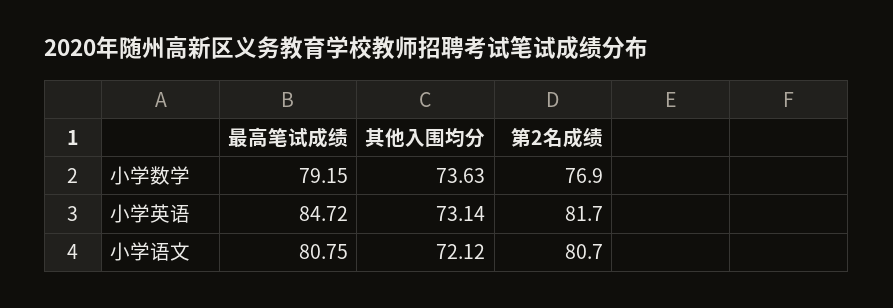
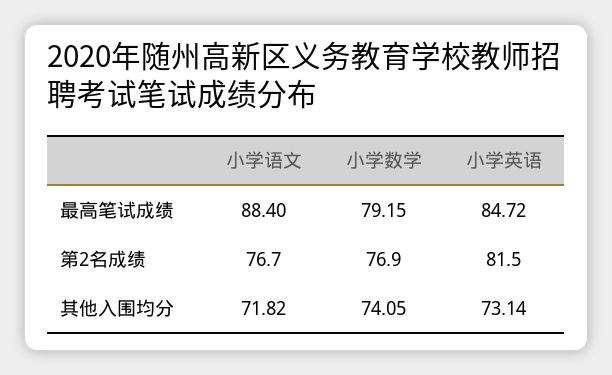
其他入围均分, 小学数学: 73.63 -> 74.05
第2名成绩, 小学英语: 81.7 -> 81.5
最高笔试成绩, 小学语文: 80.75 -> 88.4
其他入围均分, 小学语文: 72.12 -> 71.82
第2名成绩, 小学语文: 80.7 -> 76.7

